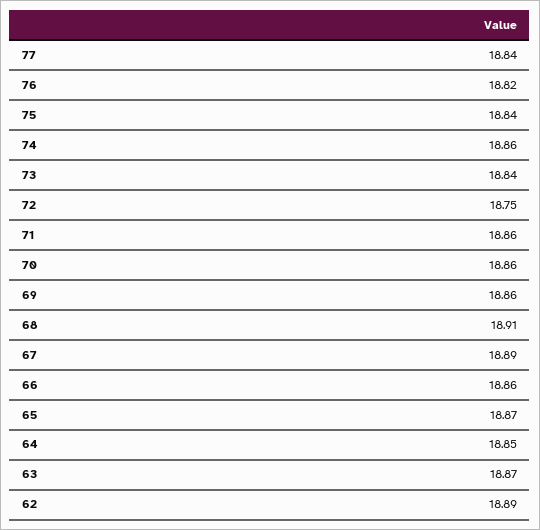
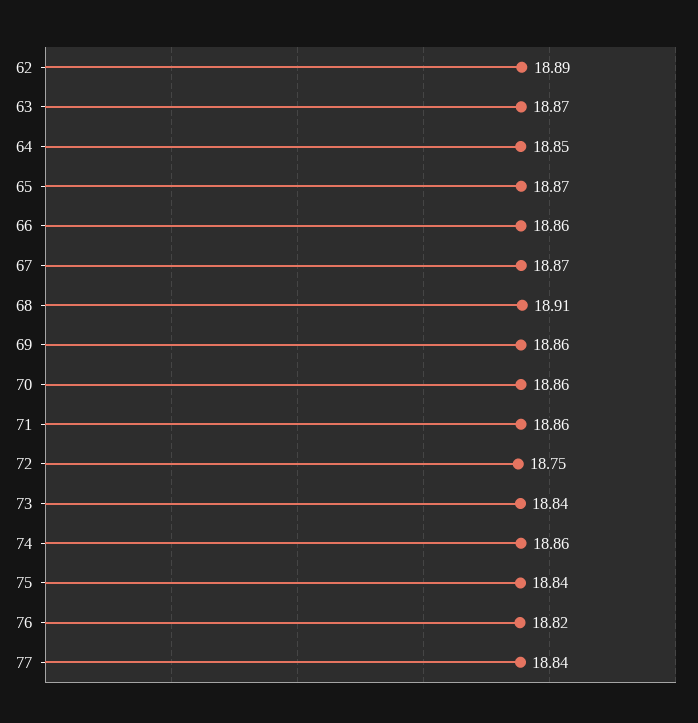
67: 18.89 -> 18.87

